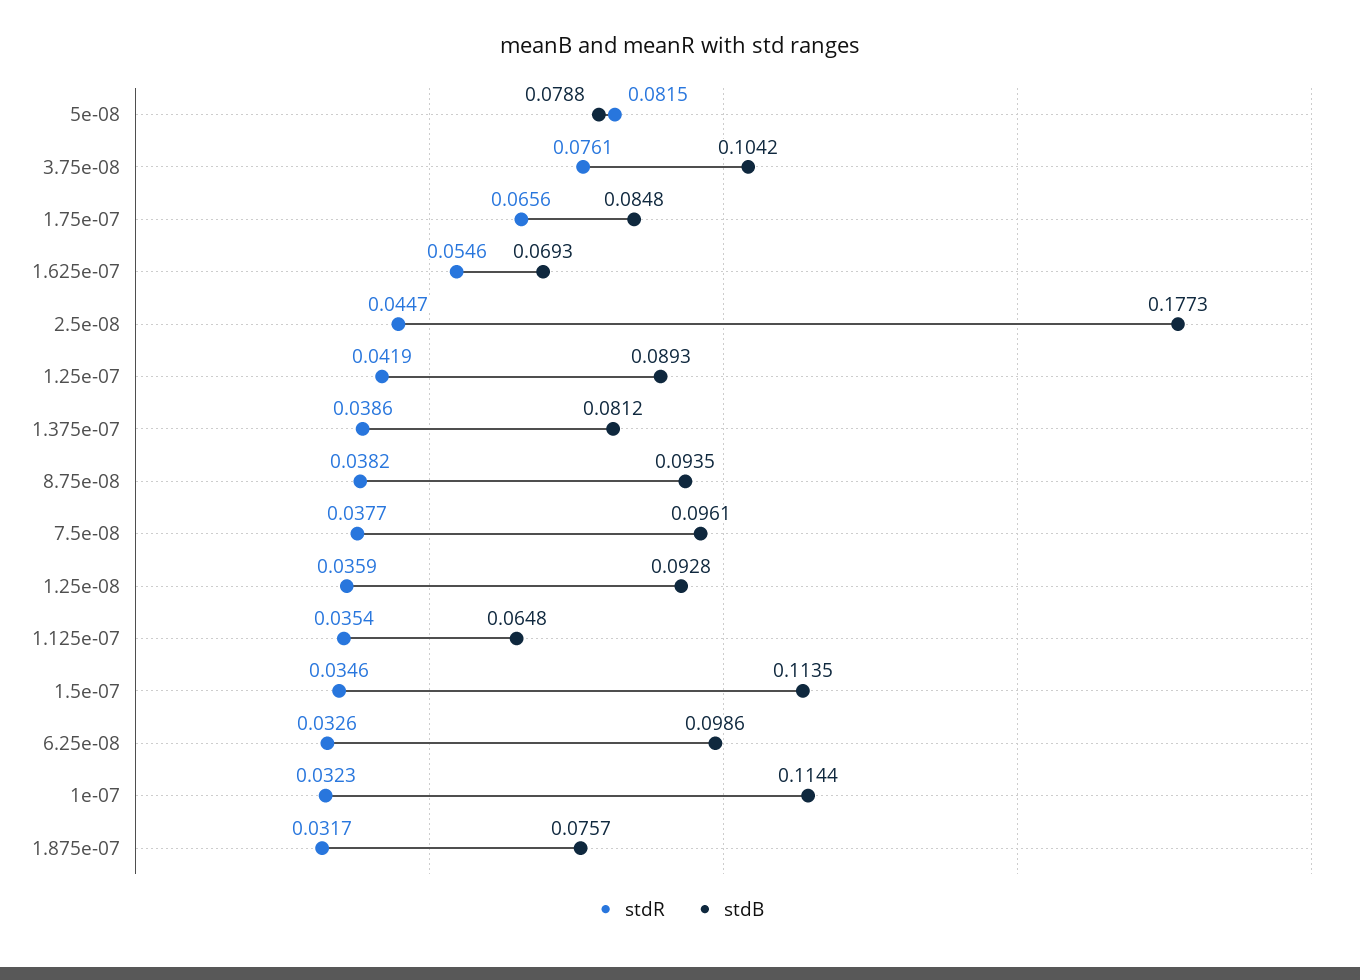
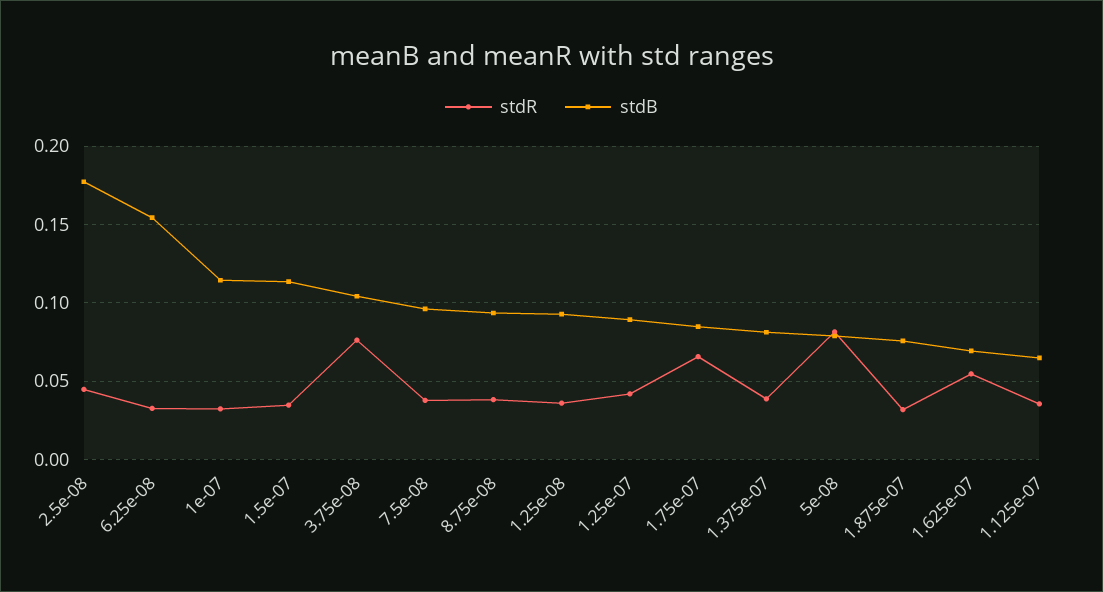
stdB, 6.25e-08: 0.0986 -> 0.155

